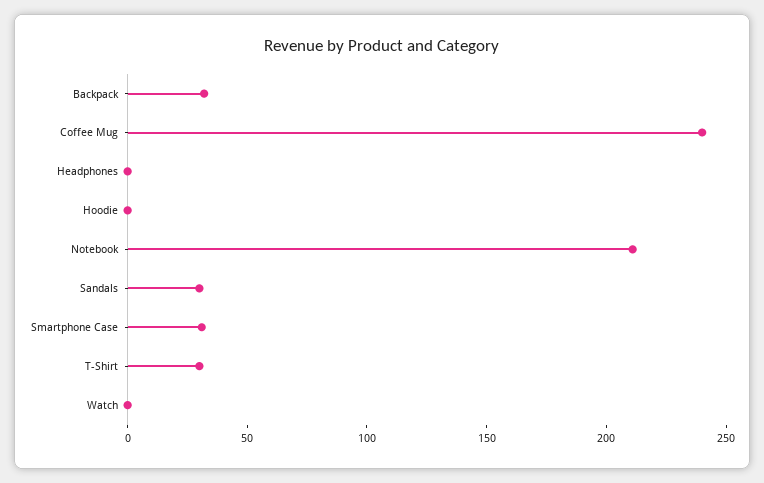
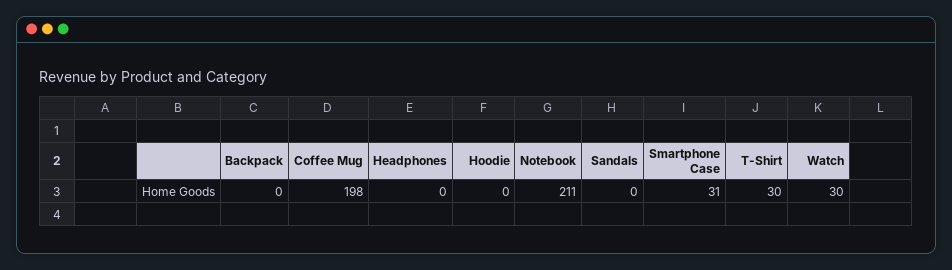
Backpack: 30 -> 0
Coffee Mug: 240 -> 198
Sandals: 30 -> 0
Watch: 0 -> 30

